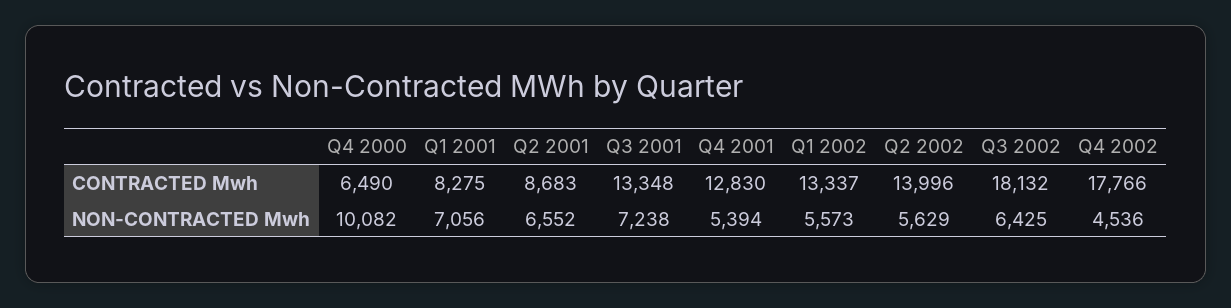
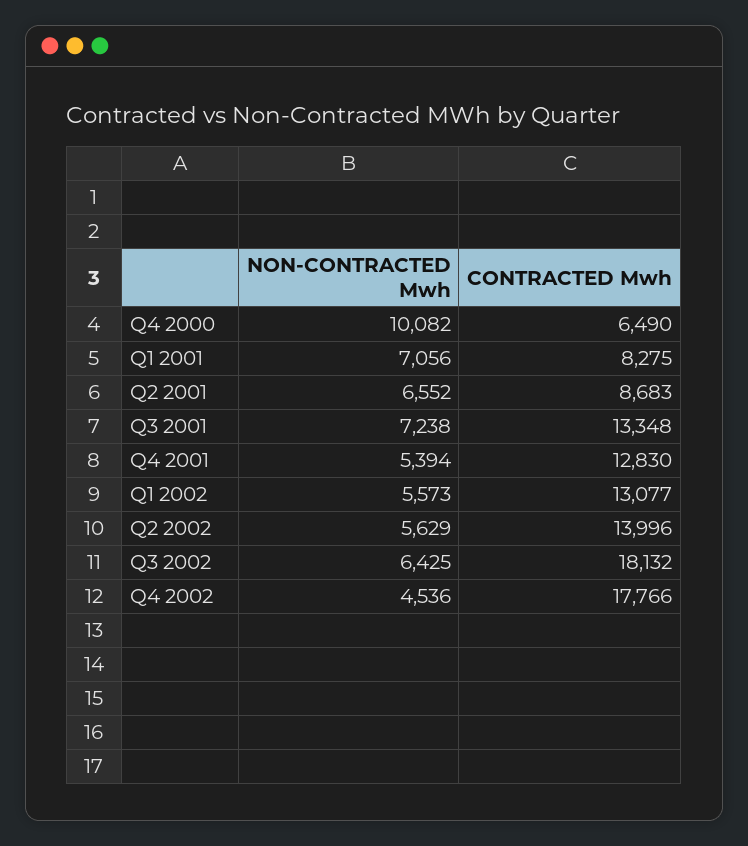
Q1 2002, CONTRACTED Mwh: 13337 -> 13077

